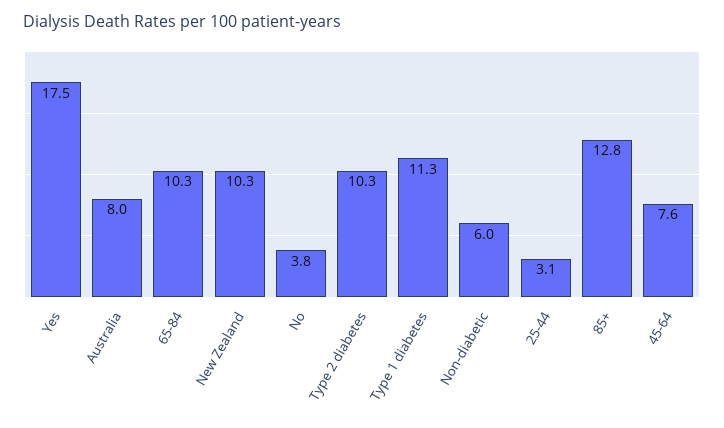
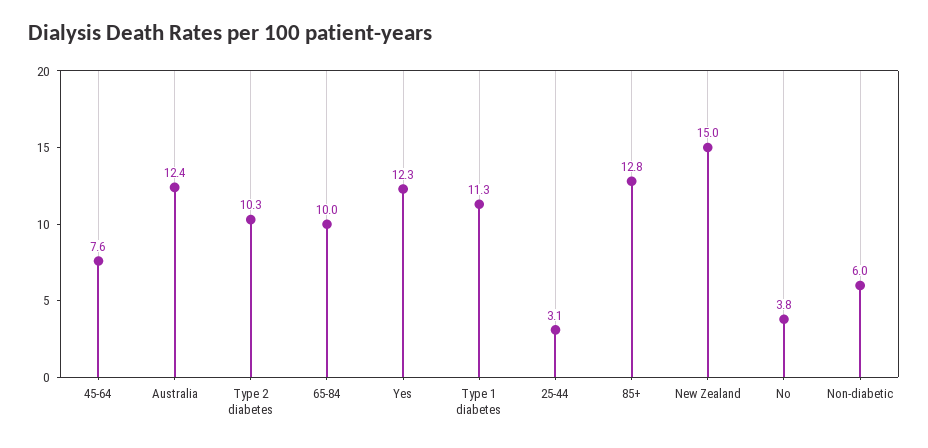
Yes: 17.5 -> 12.3
Australia: 8 -> 12.4
65-84: 10.3 -> 10
New Zealand: 10.3 -> 15

